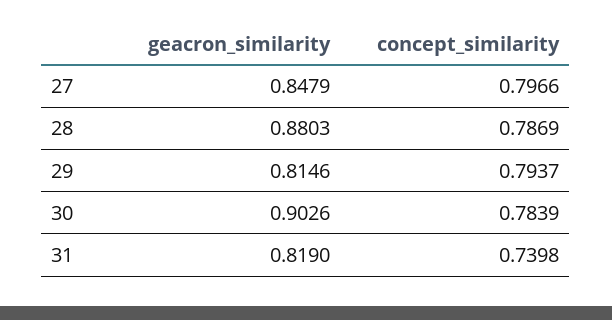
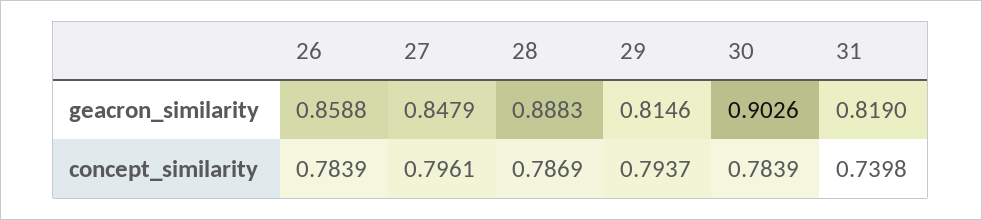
concept_similarity, 27: 0.7966 -> 0.7961
geacron_similarity, 28: 0.8803 -> 0.8883
geacron_similarity, 26: none -> 0.8588
concept_similarity, 26: none -> 0.7839

